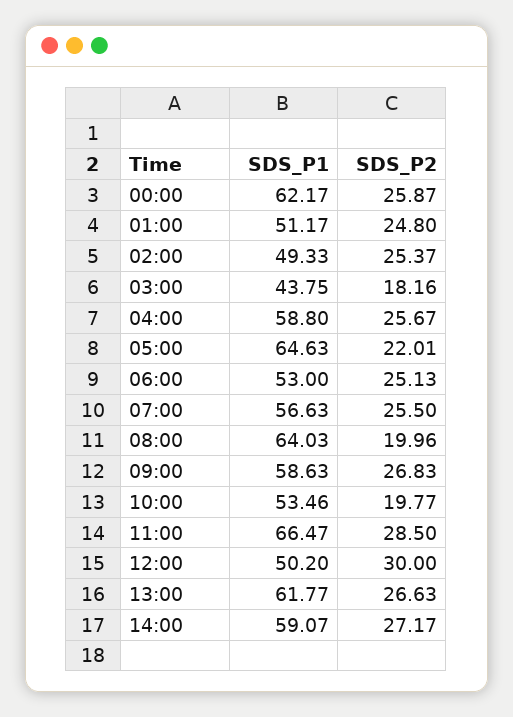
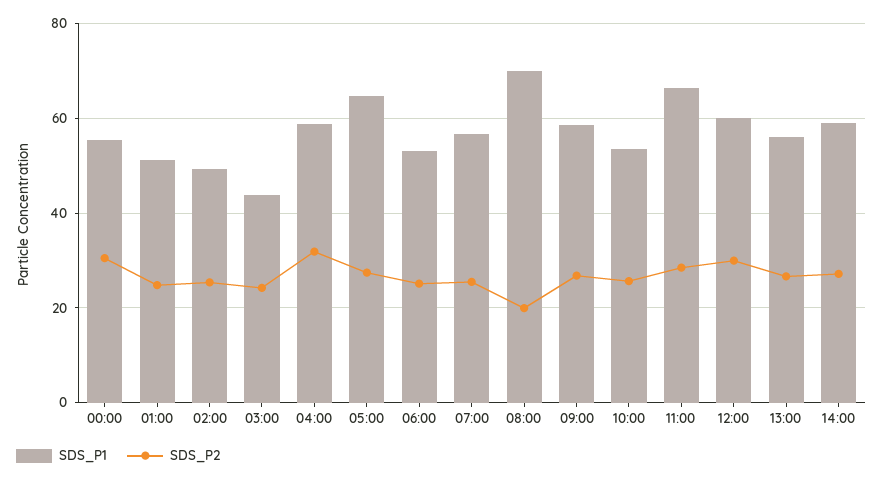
SDS_P1, 00:00: 62.17 -> 56
SDS_P2, 00:00: 25.87 -> 30
SDS_P2, 03:00: 18.16 -> 24
SDS_P2, 04:00: 25.67 -> 32
SDS_P2, 05:00: 22.01 -> 28
SDS_P1, 08:00: 64.03 -> 70
SDS_P2, 10:00: 19.77 -> 26
SDS_P1, 12:00: 50.2 -> 60
SDS_P1, 13:00: 61.77 -> 56

